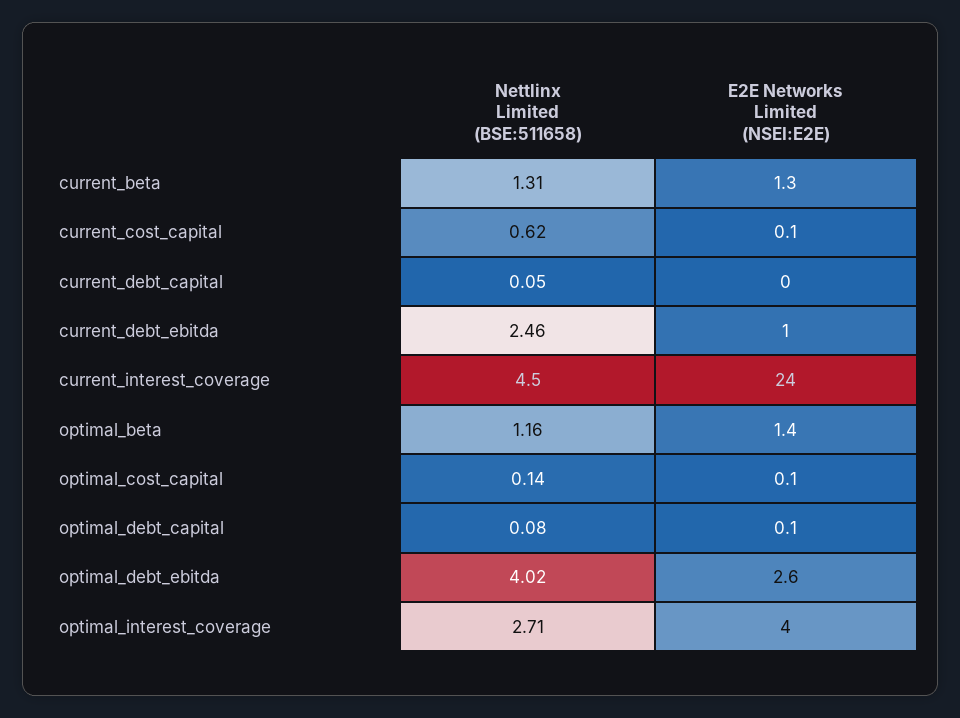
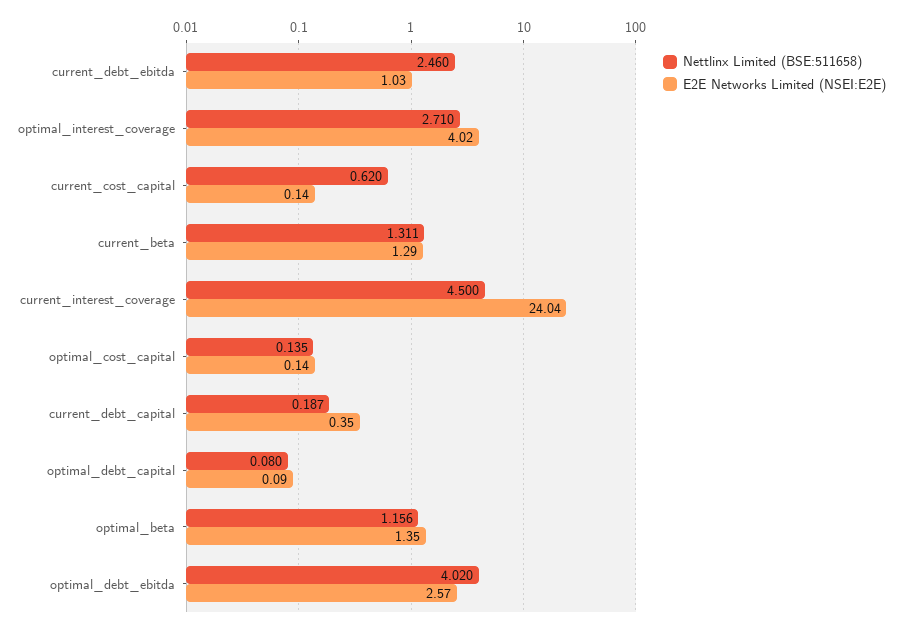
Nettlinx Limited (BSE:511658), current_debt_capital: 0.05 -> 0.187
E2E Networks Limited (NSEI:E2E), current_debt_capital: 0 -> 0.35

